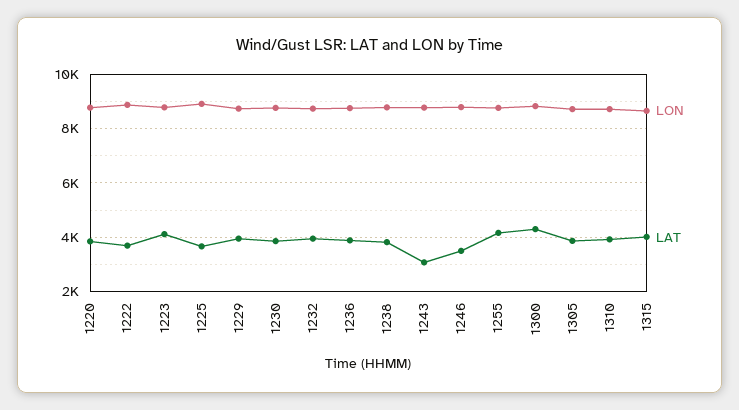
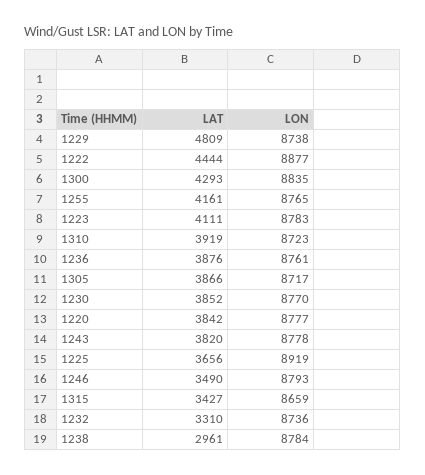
LAT, 1222: 3750 -> 4444
LAT, 1229: 4000 -> 4809
LAT, 1232: 4000 -> 3310
LAT, 1238: 3750 -> 2961
LAT, 1243: 3000 -> 3820
LAT, 1315: 4000 -> 3427

